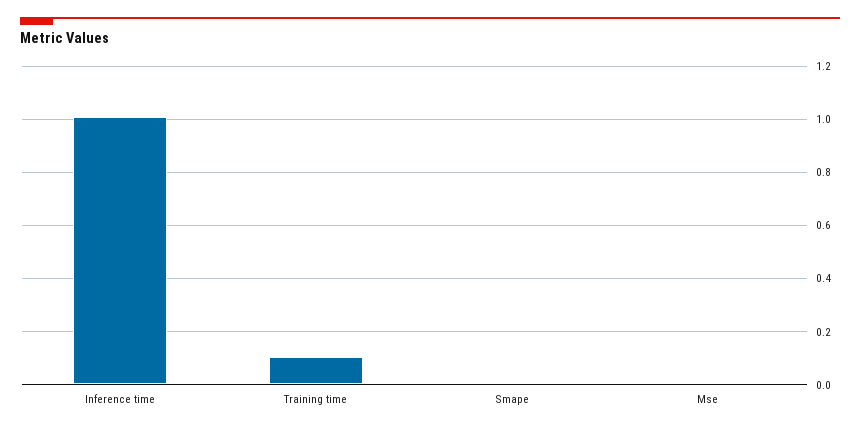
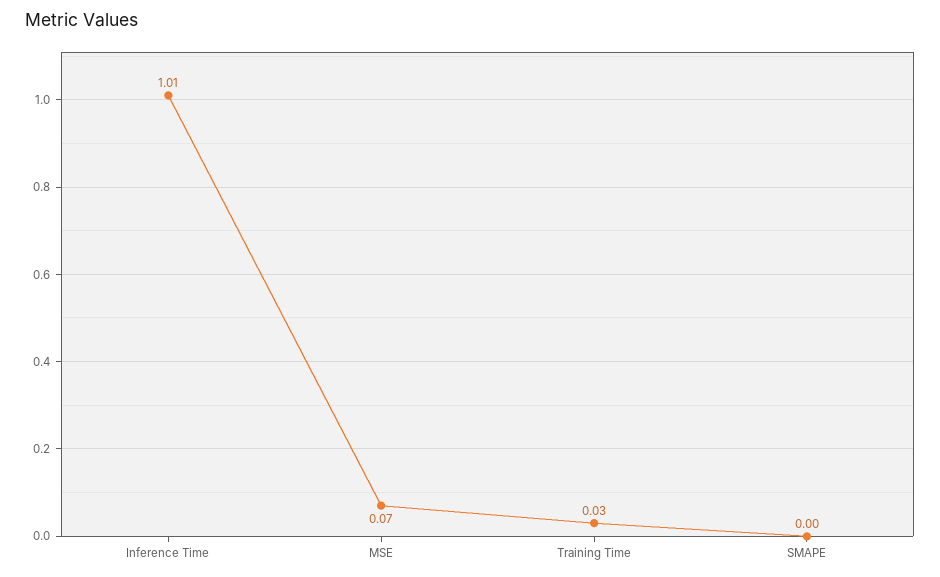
Training time: 0.1 -> 0.03
Mse: 0 -> 0.07

